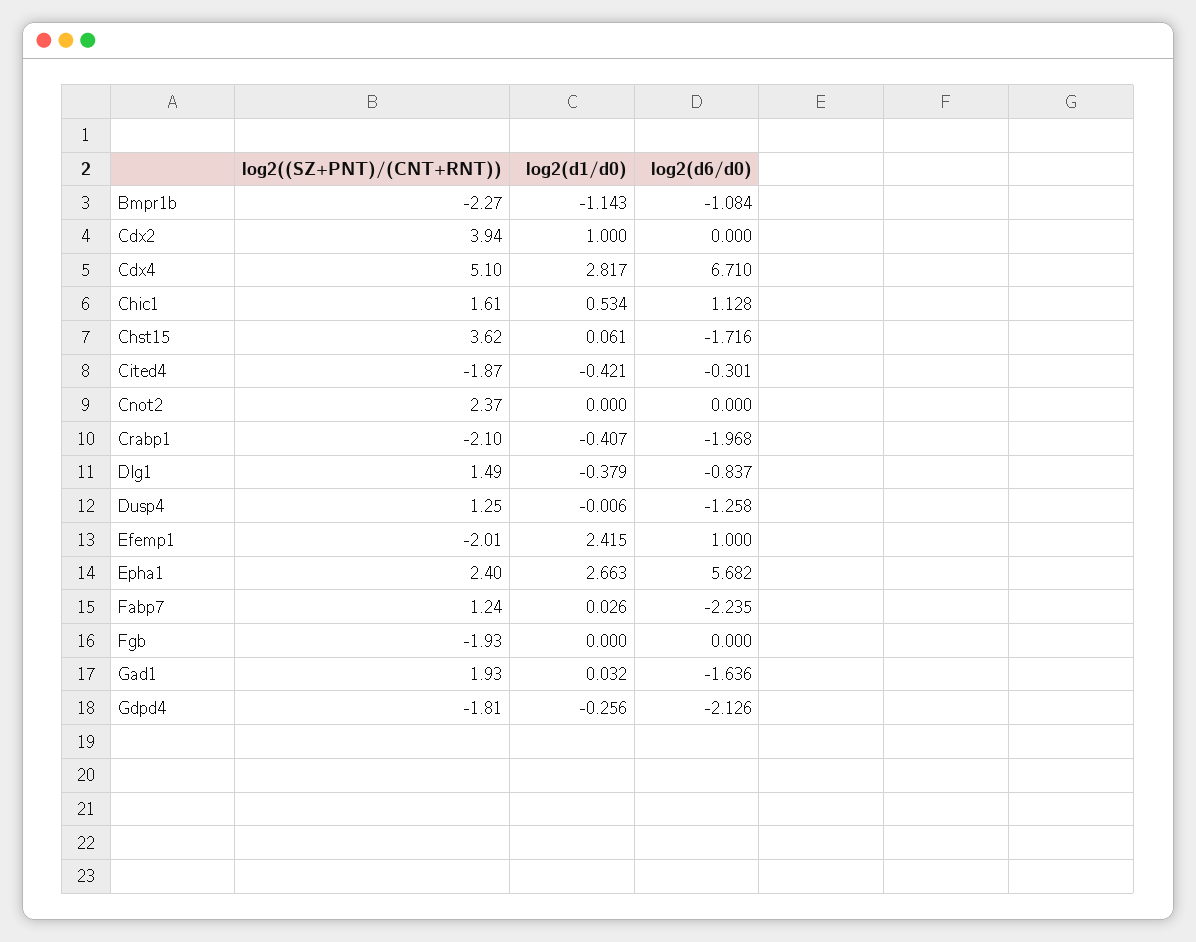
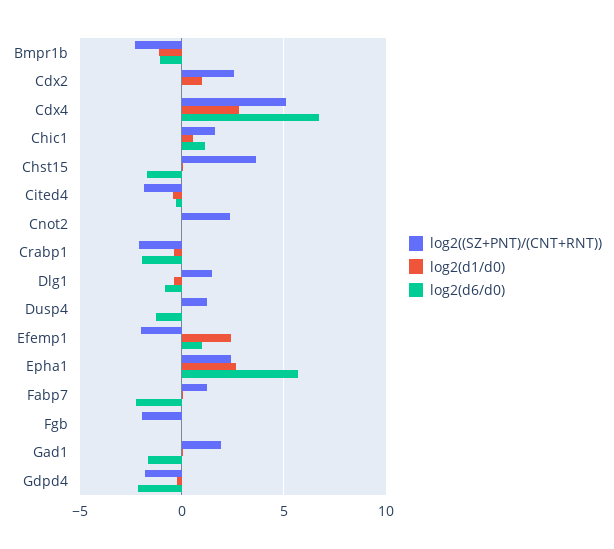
log2((SZ+PNT)/(CNT+RNT)), Cdx2: 3.94 -> 2.5

